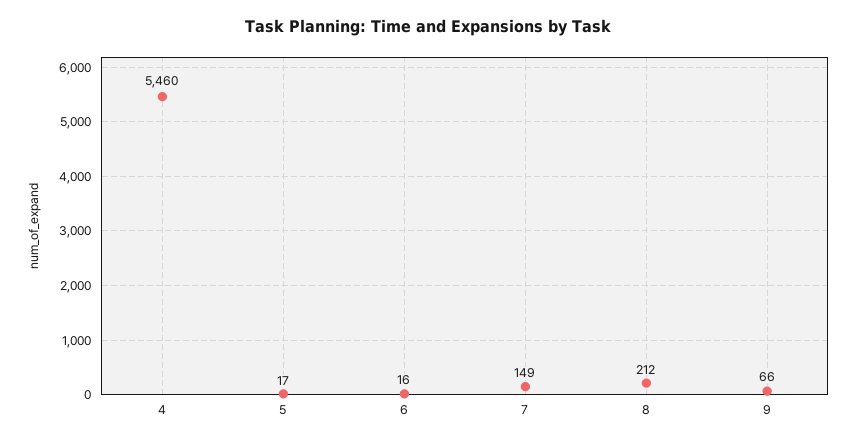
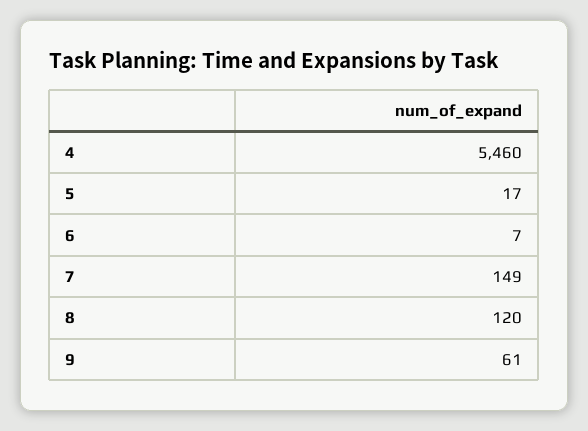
6: 16 -> 7
8: 212 -> 120
9: 66 -> 61

